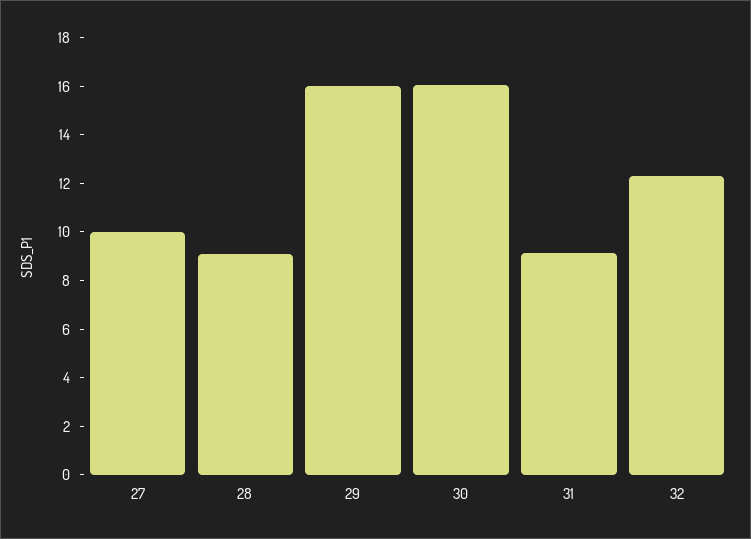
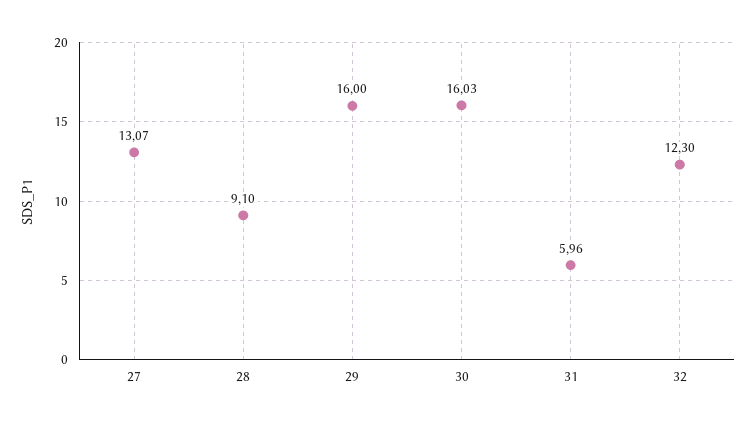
27: 10 -> 13.07
31: 9 -> 5.96

